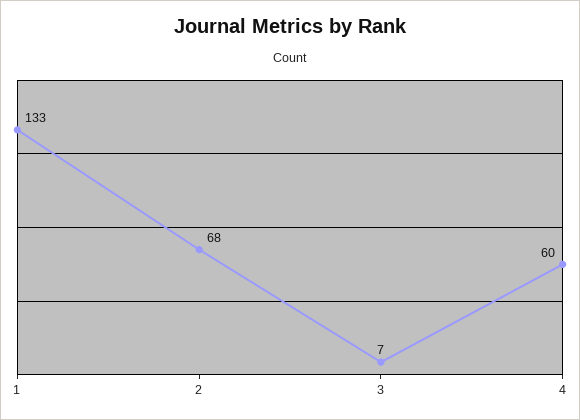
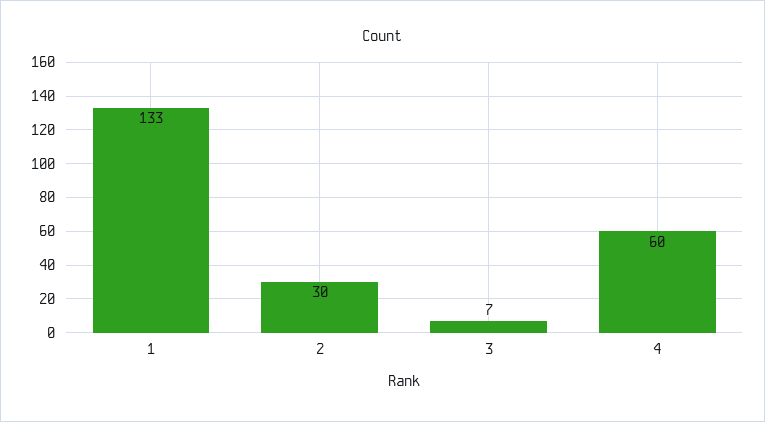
2: 68 -> 30

